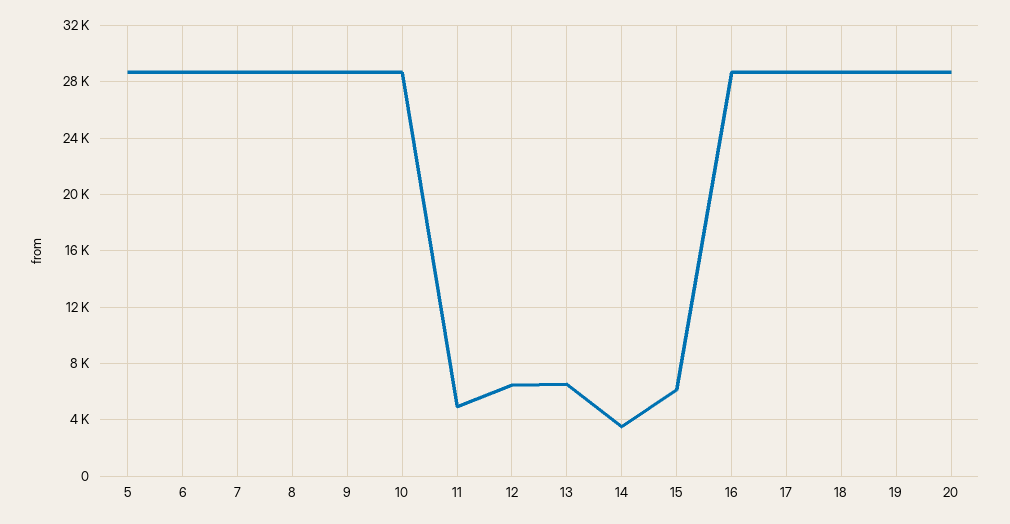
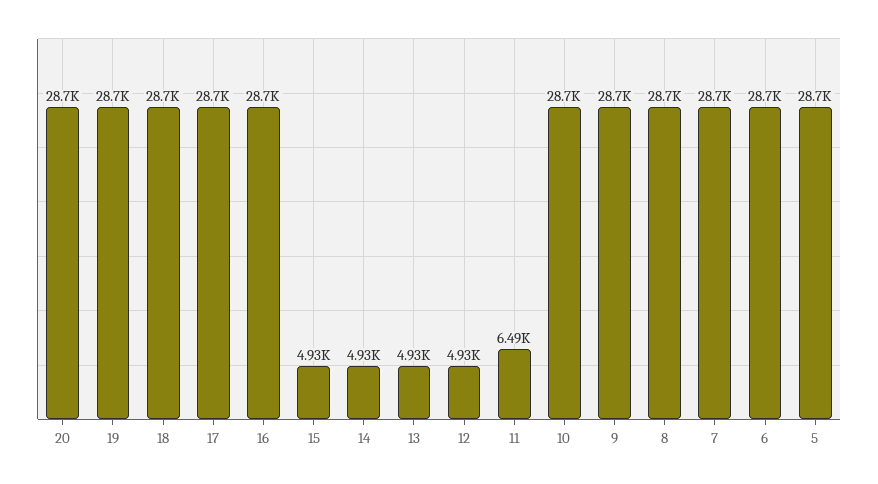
11: 5000 -> 6490
12: 6500 -> 4930
13: 6500 -> 4930
14: 3500 -> 4930
15: 6000 -> 4930

